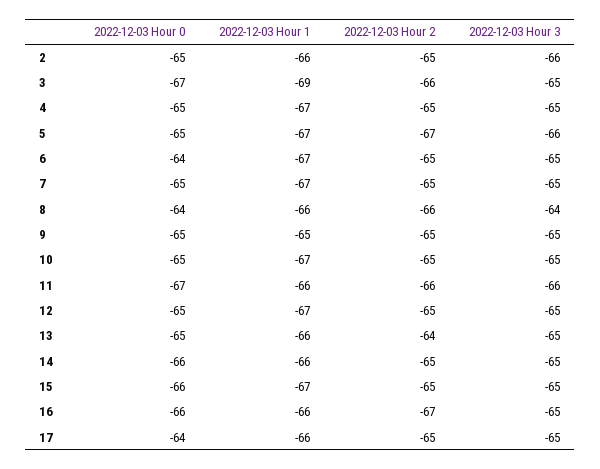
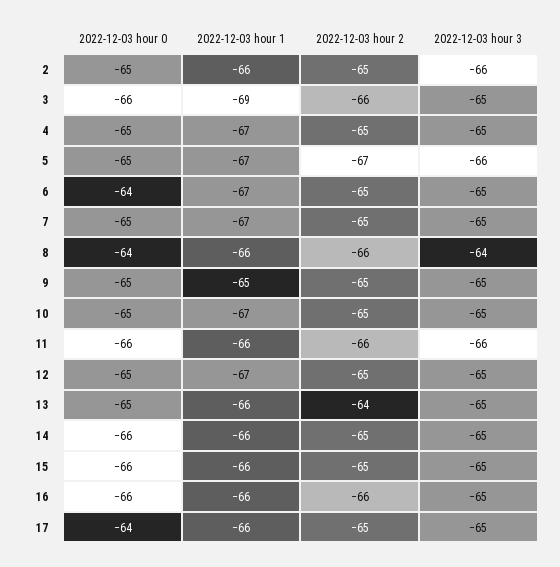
2022-12-03 Hour 0, 3: -67 -> -66
2022-12-03 Hour 0, 11: -67 -> -66
2022-12-03 Hour 1, 15: -67 -> -66
2022-12-03 Hour 2, 16: -67 -> -66

